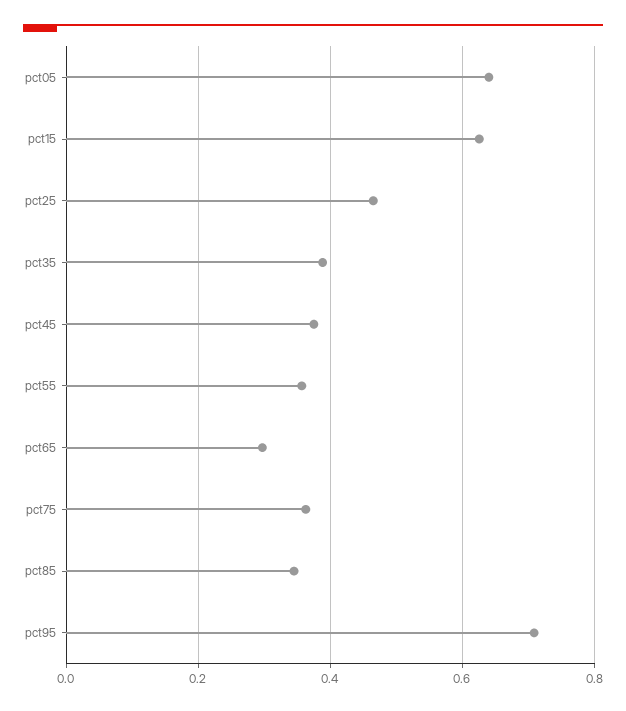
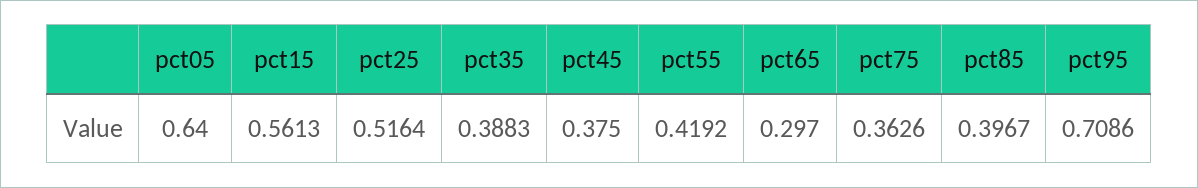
pct15: 0.62 -> 0.5613
pct25: 0.46 -> 0.5164
pct55: 0.36 -> 0.4192
pct85: 0.34 -> 0.3967

